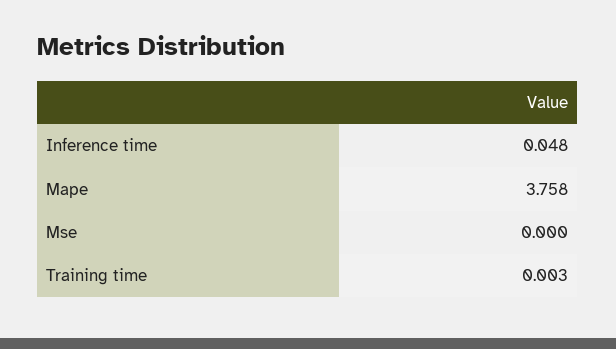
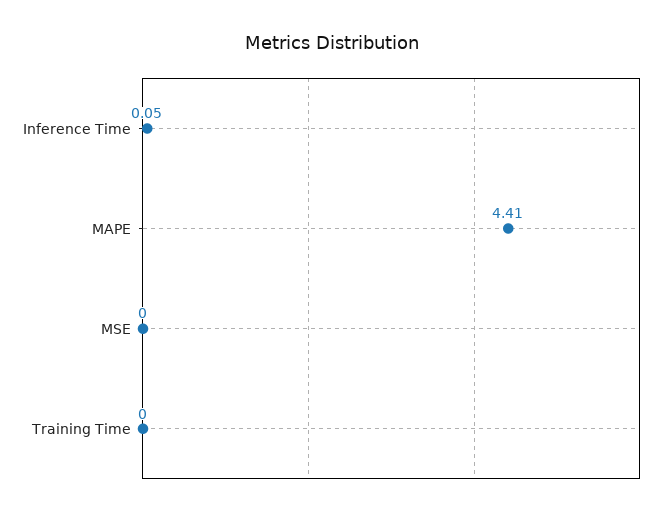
Mape: 3.758 -> 4.41

